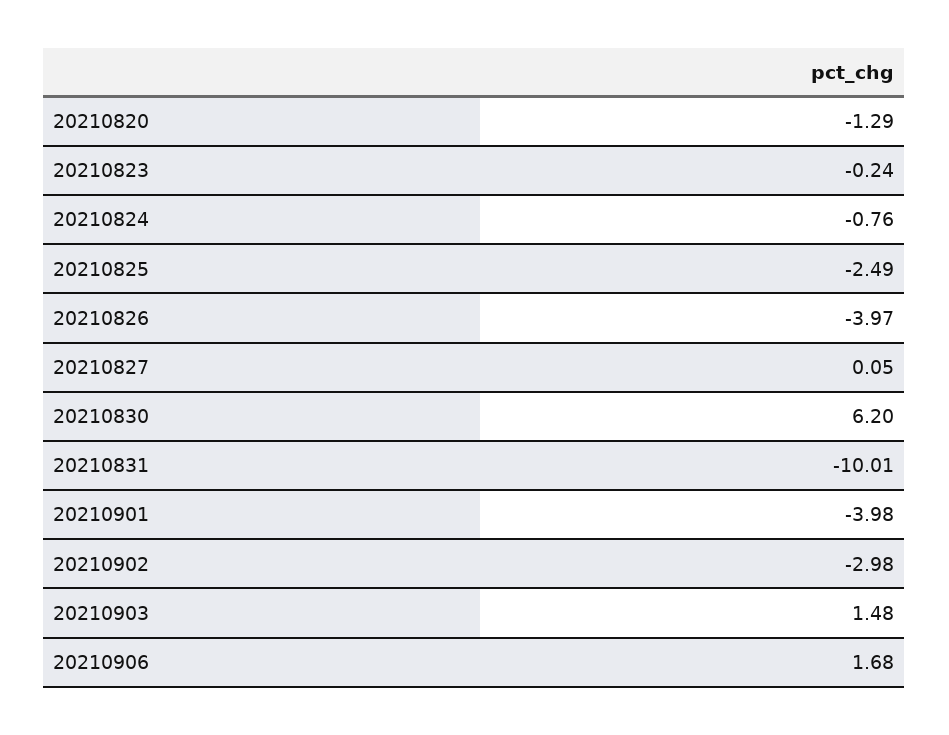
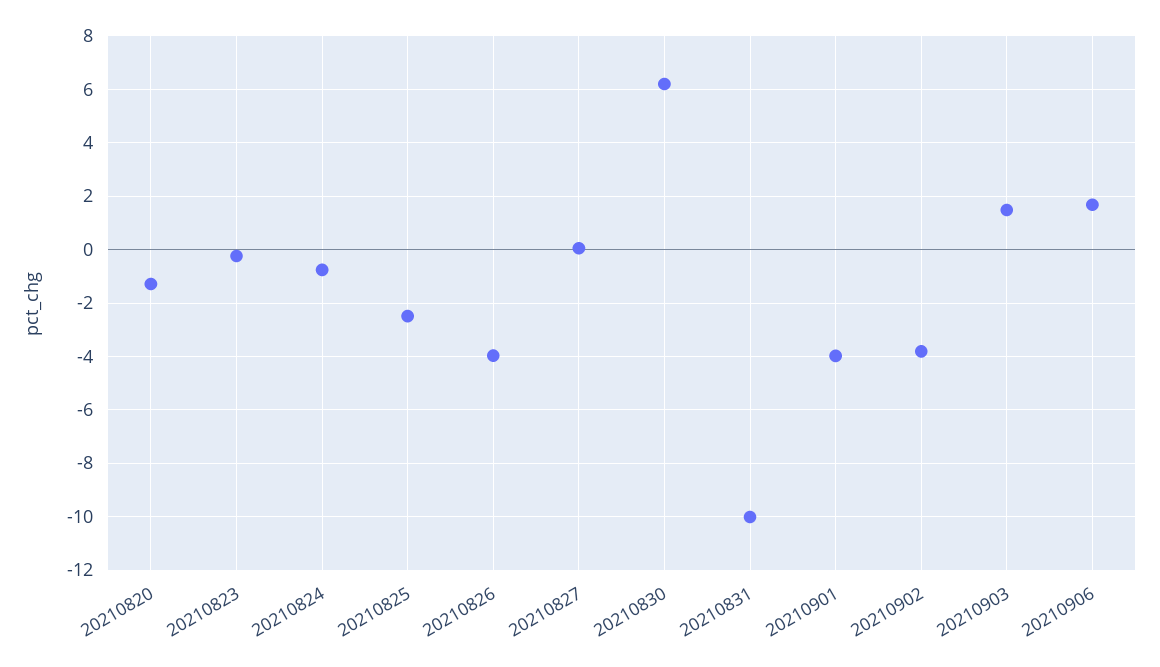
20210902: -2.98 -> -3.75

